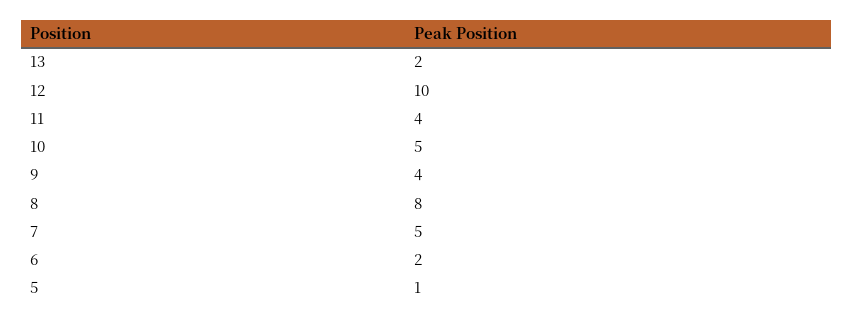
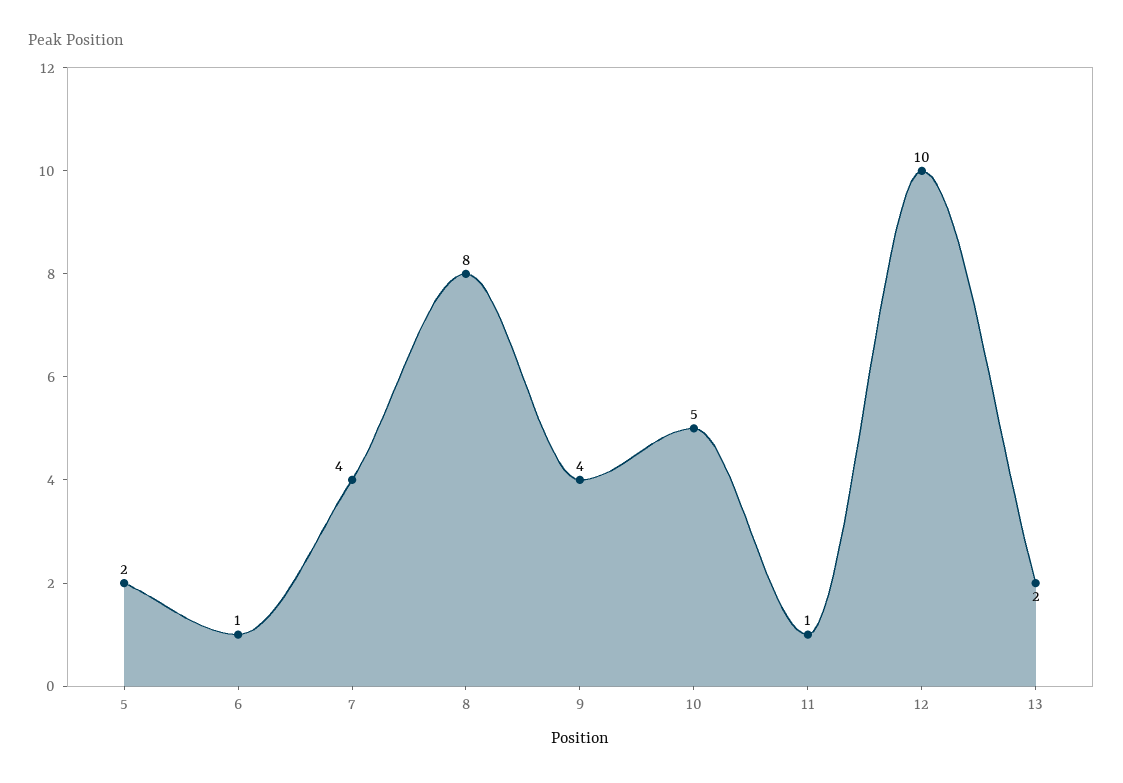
11: 4 -> 1
7: 5 -> 4
6: 2 -> 1
5: 1 -> 2

